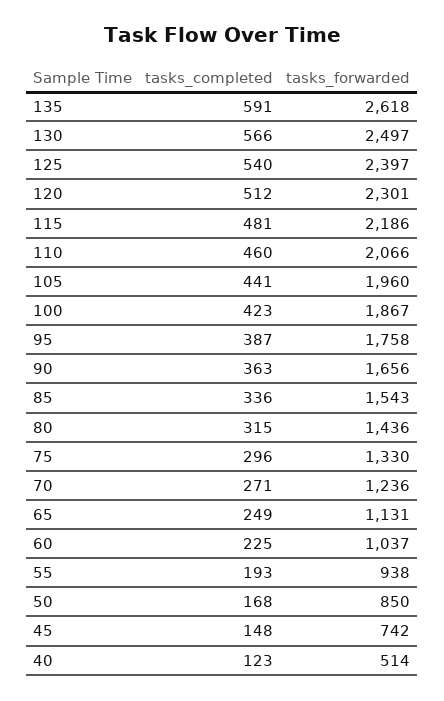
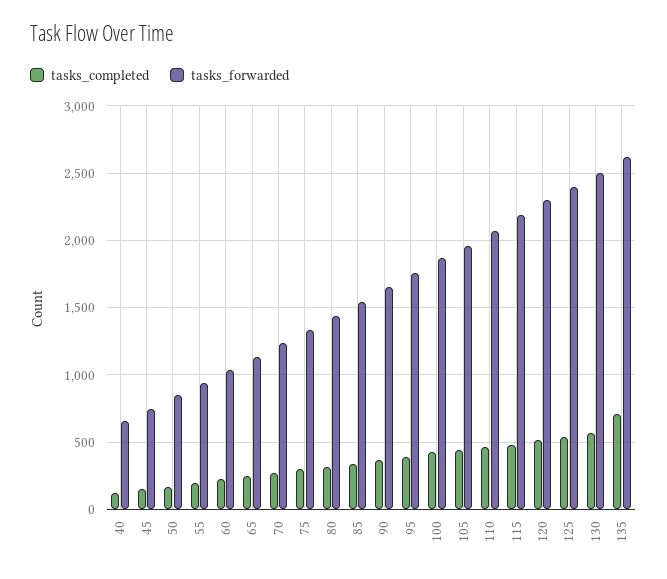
tasks_completed, 135: 591 -> 700
tasks_forwarded, 40: 514 -> 650

